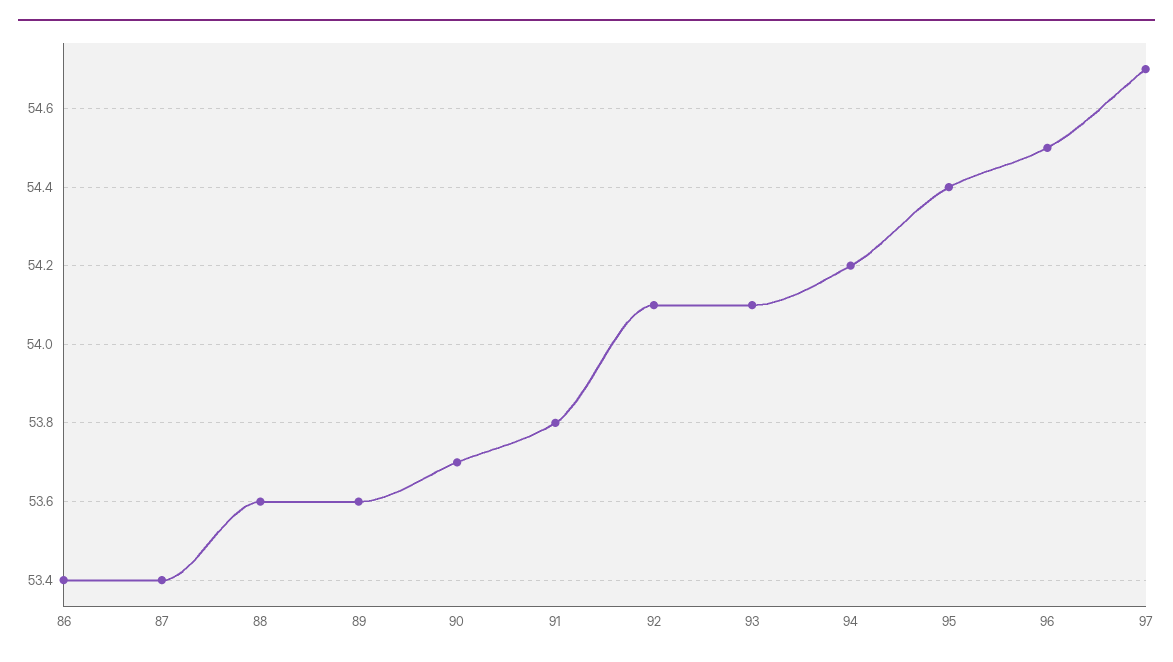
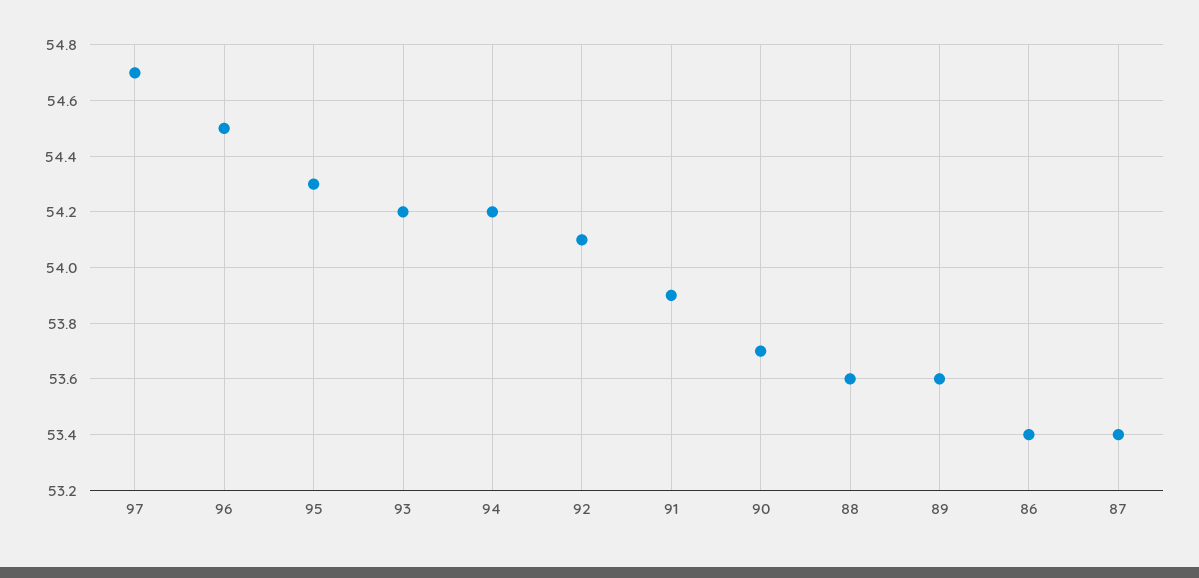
91: 53.8 -> 53.9
93: 54.1 -> 54.2
95: 54.4 -> 54.3

